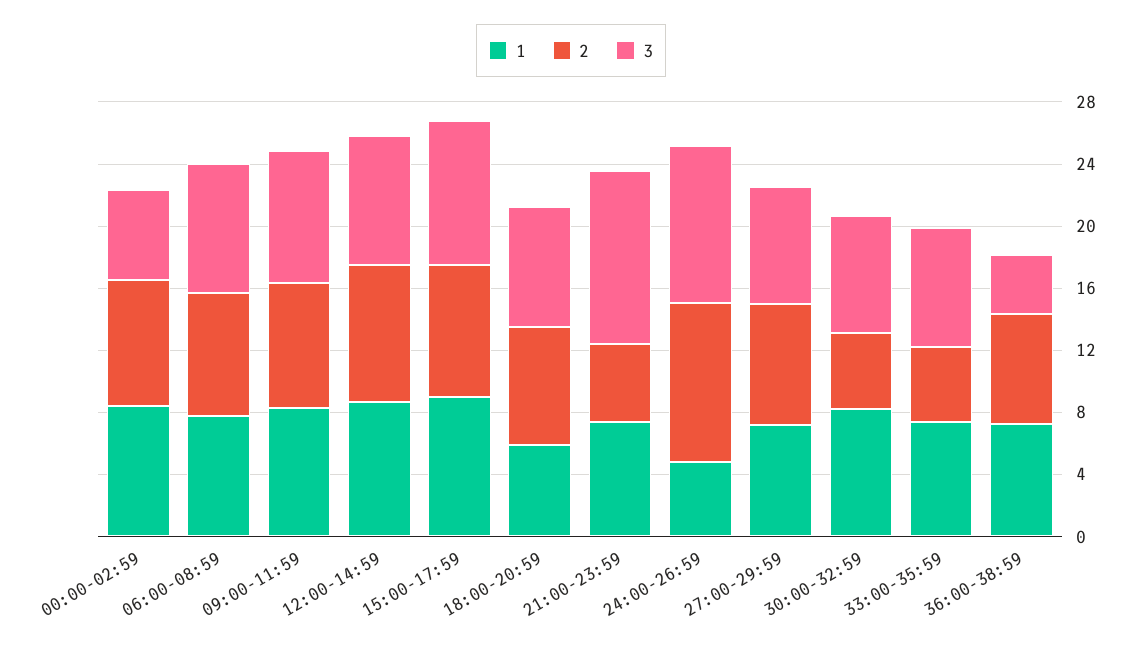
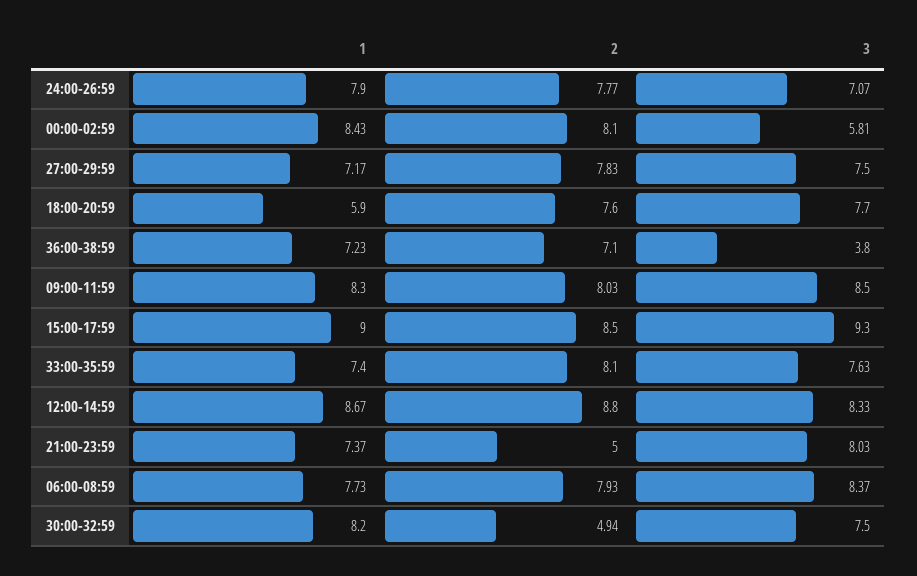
3, 21:00-23:59: 11 -> 8.03
1, 24:00-26:59: 5 -> 7.9
2, 24:00-26:59: 10 -> 7.77
3, 24:00-26:59: 10 -> 7.07
2, 33:00-35:59: 5 -> 8.1

